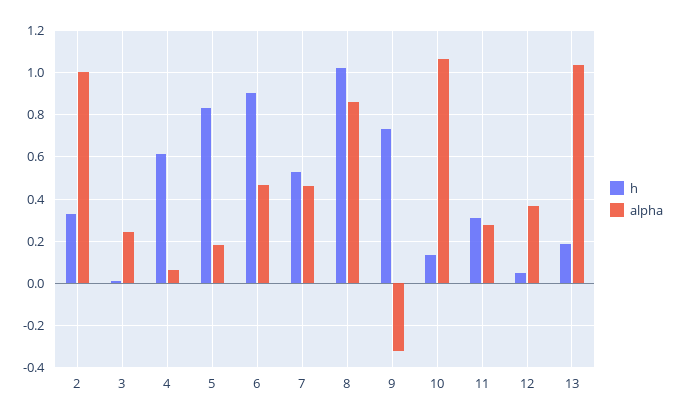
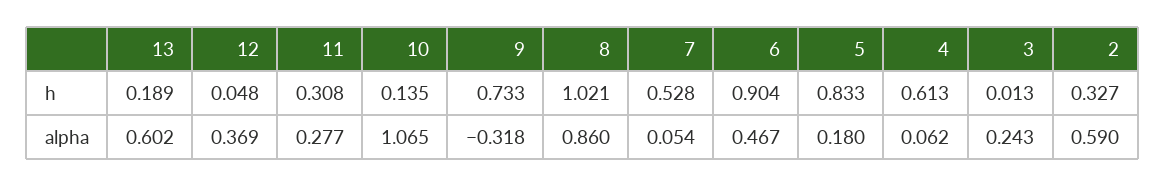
alpha, 2: 1 -> 0.59
alpha, 7: 0.45 -> 0.054
alpha, 13: 1.05 -> 0.602

